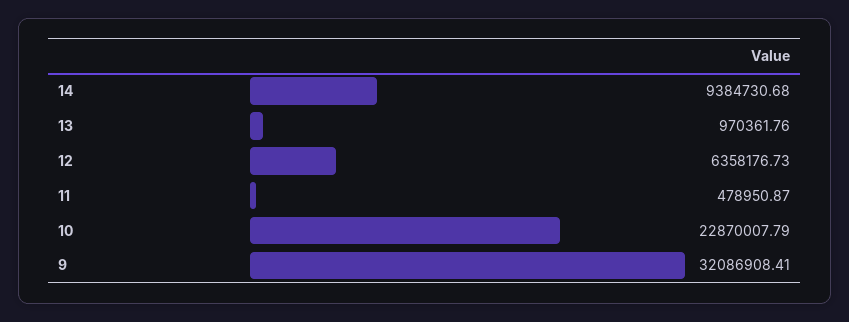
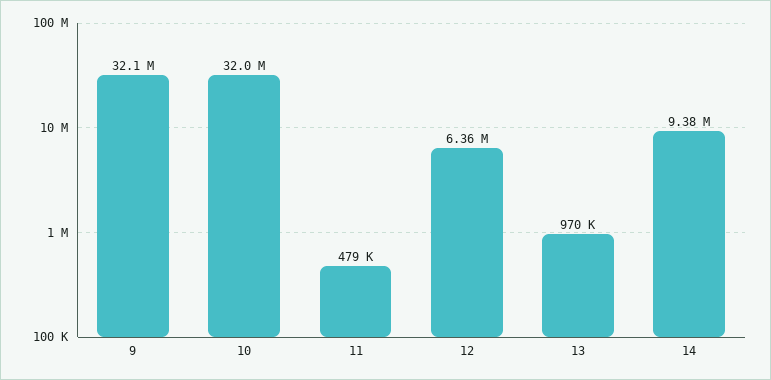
10: 22870007.79 -> 32000000

